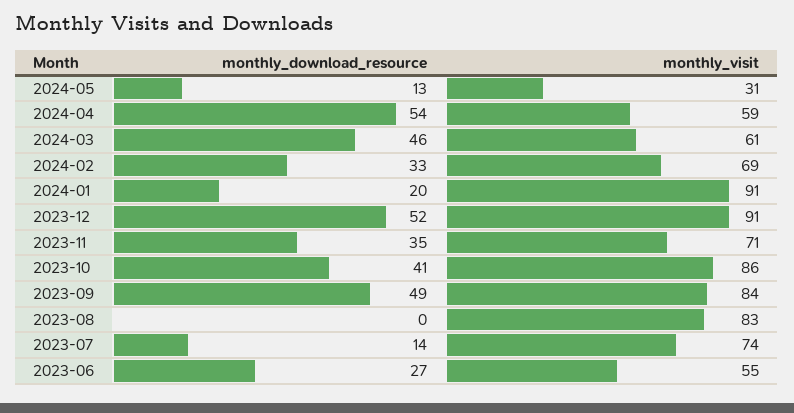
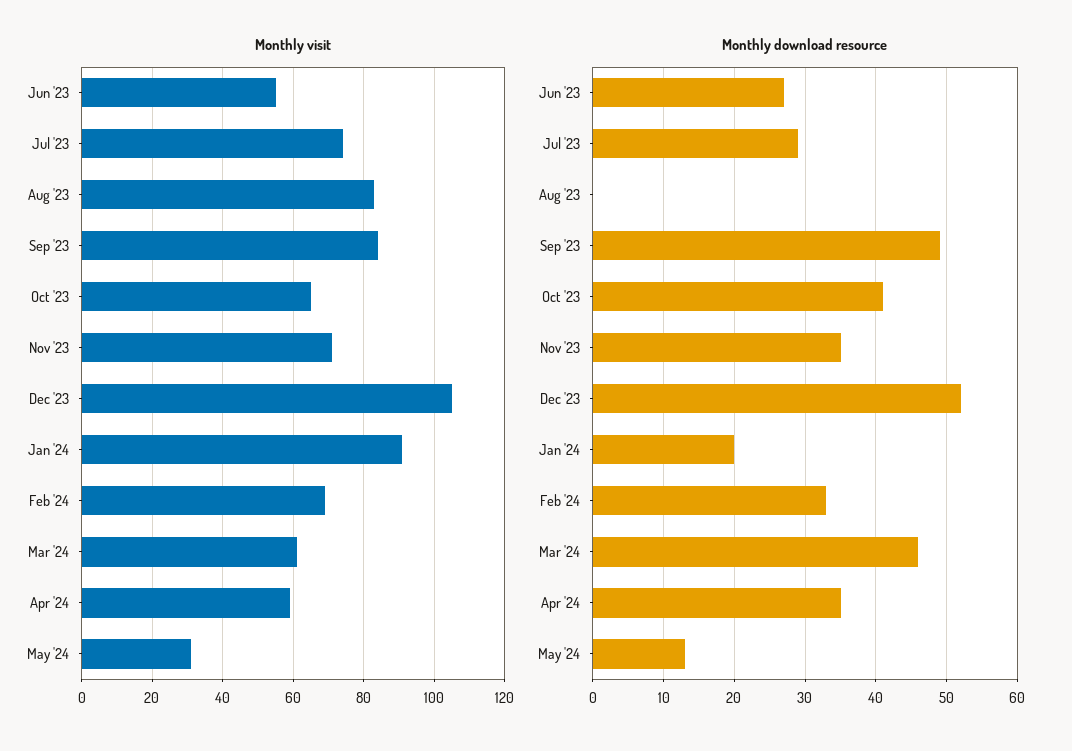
monthly_download_resource, 2024-04: 54 -> 35
monthly_visit, 2023-12: 91 -> 105
monthly_visit, 2023-10: 86 -> 65
monthly_download_resource, 2023-07: 14 -> 29

